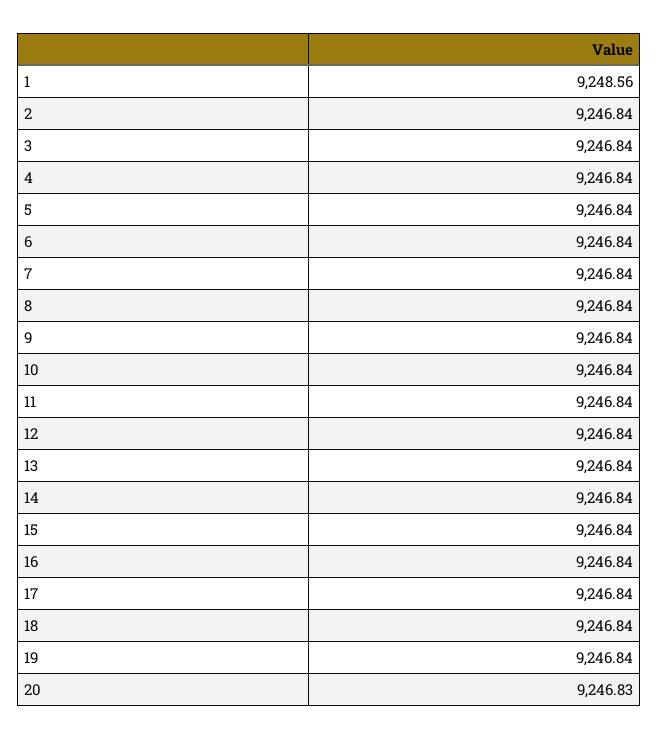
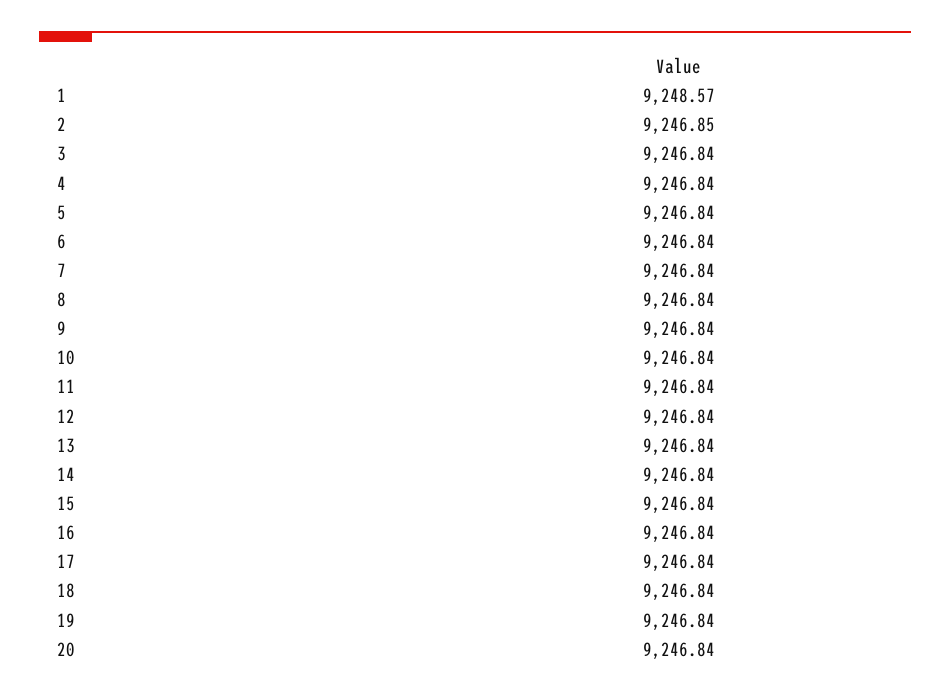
1: 9248.56 -> 9248.57
2: 9246.84 -> 9246.85
20: 9246.83 -> 9246.84

